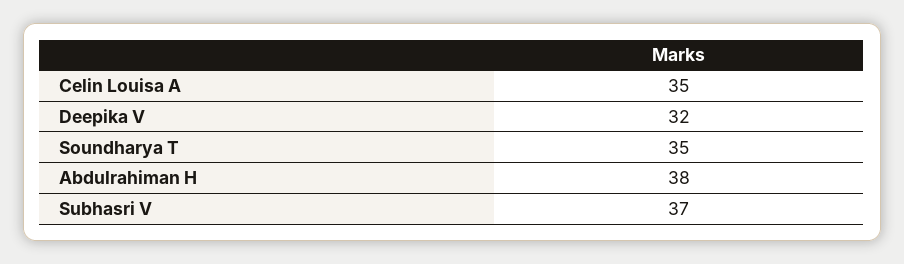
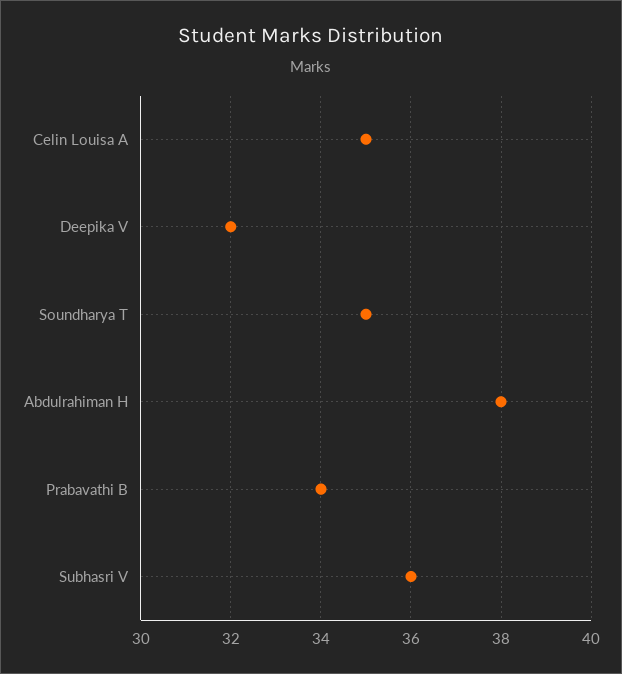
Subhasri V: 37 -> 36
Prabavathi B: none -> 34

